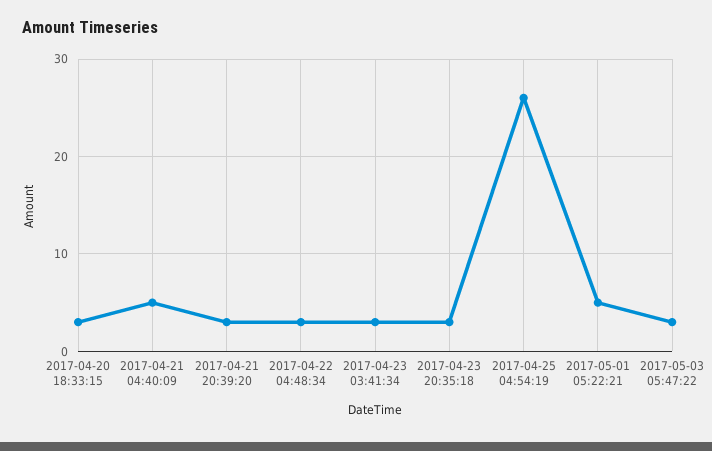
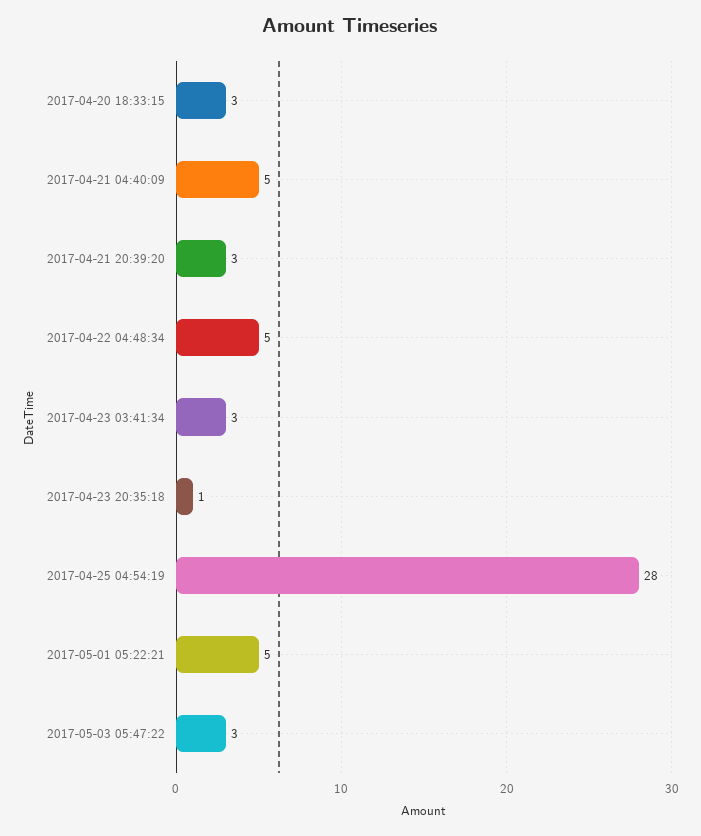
2017-04-22 04:48:34: 3 -> 5
2017-04-23 20:35:18: 3 -> 1
2017-04-25 04:54:19: 26 -> 28

